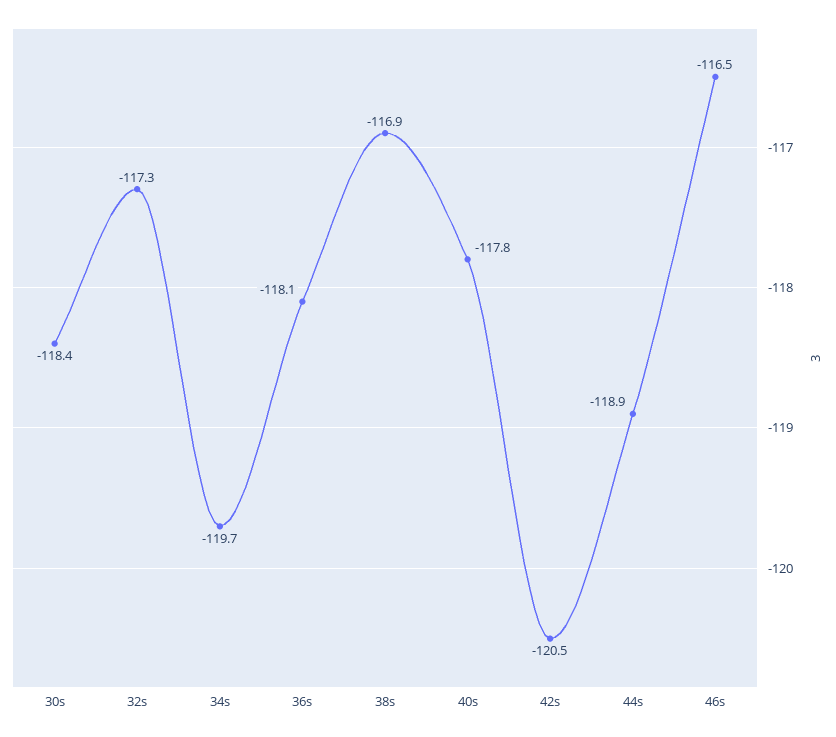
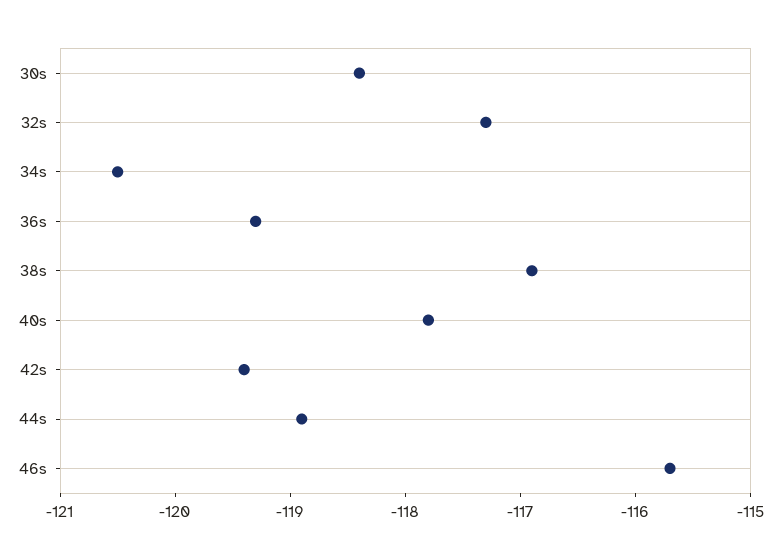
34s: -119.7 -> -120.5
36s: -118.1 -> -119.3
42s: -120.5 -> -119.4
46s: -116.5 -> -115.7

